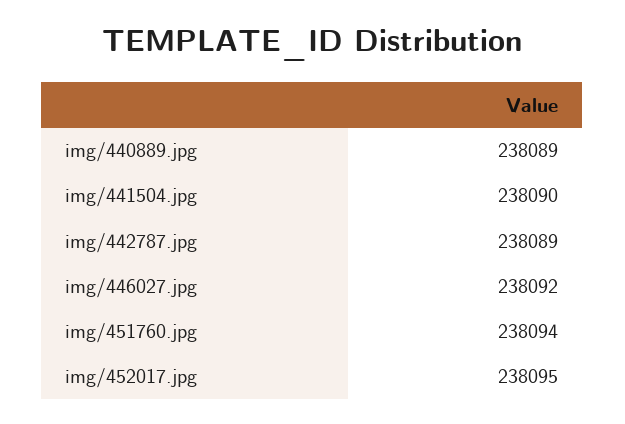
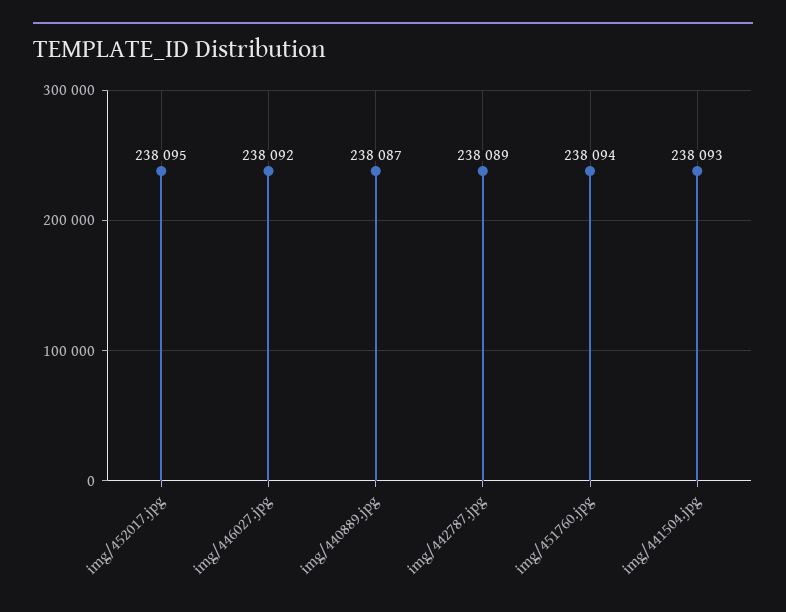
img/440889.jpg: 238089 -> 238087
img/441504.jpg: 238090 -> 238093

